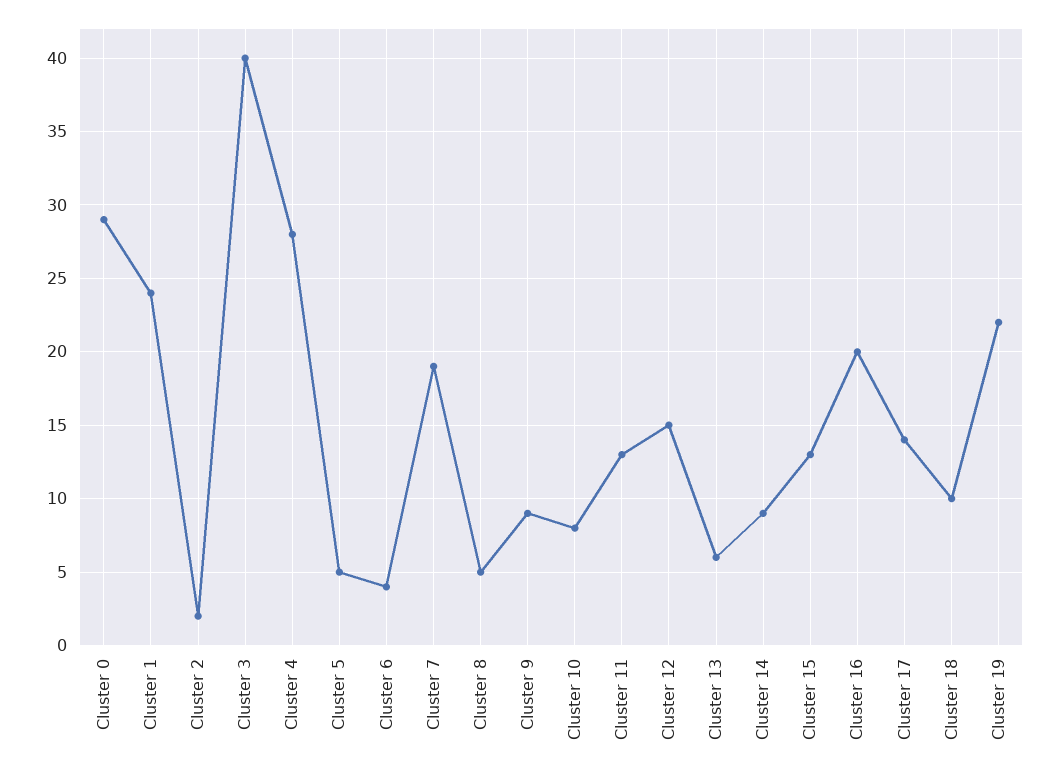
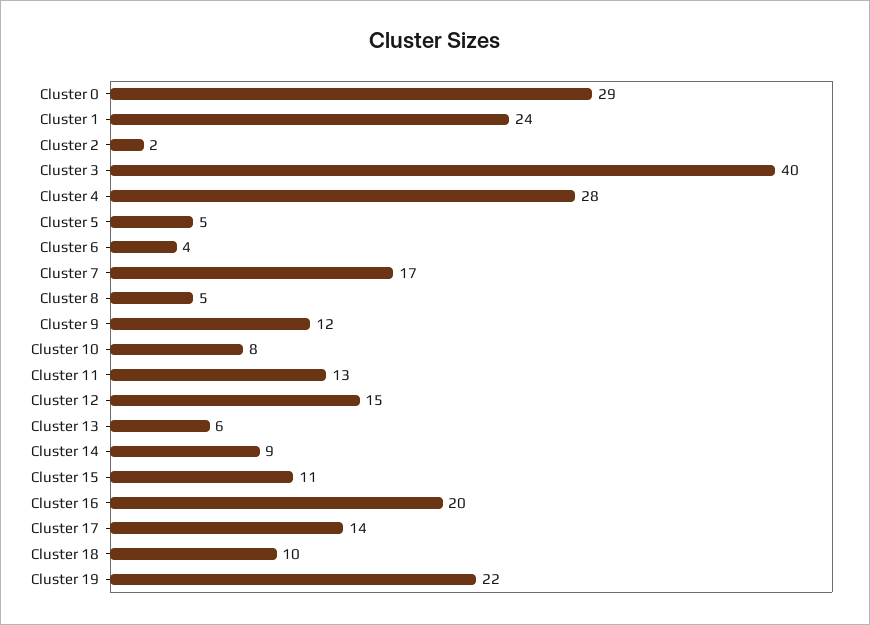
Cluster 7: 19 -> 17
Cluster 9: 9 -> 12
Cluster 15: 13 -> 11

